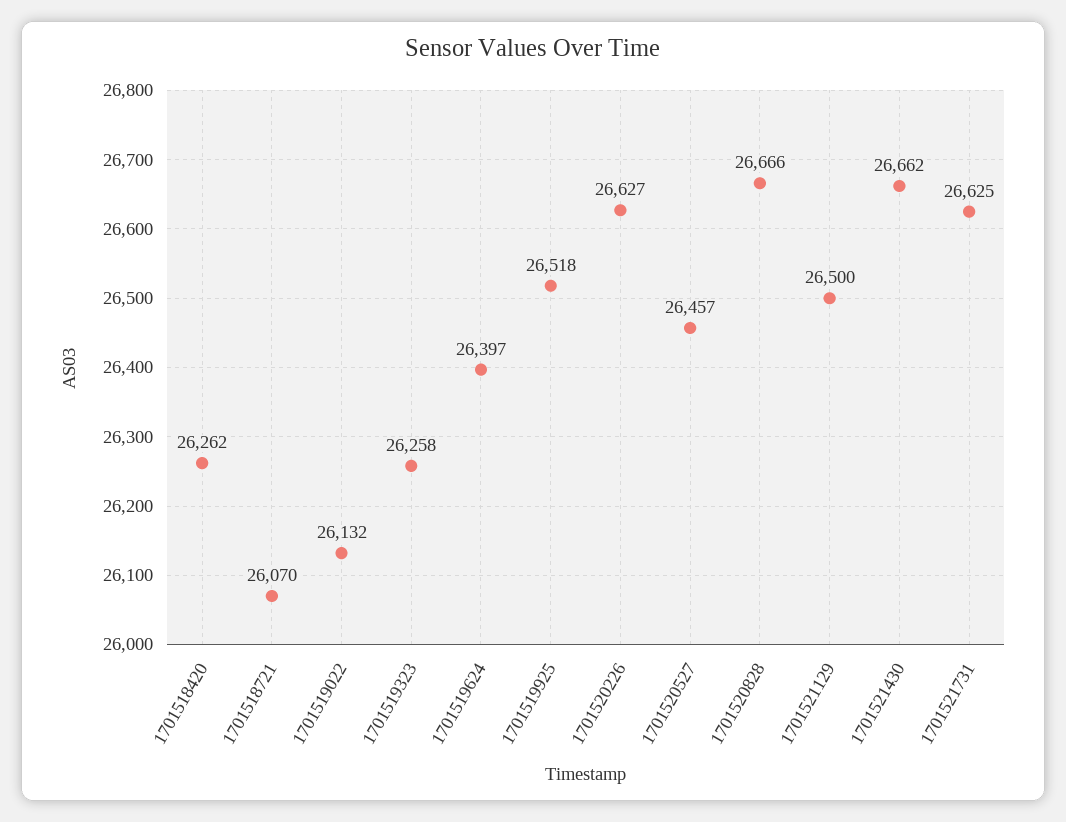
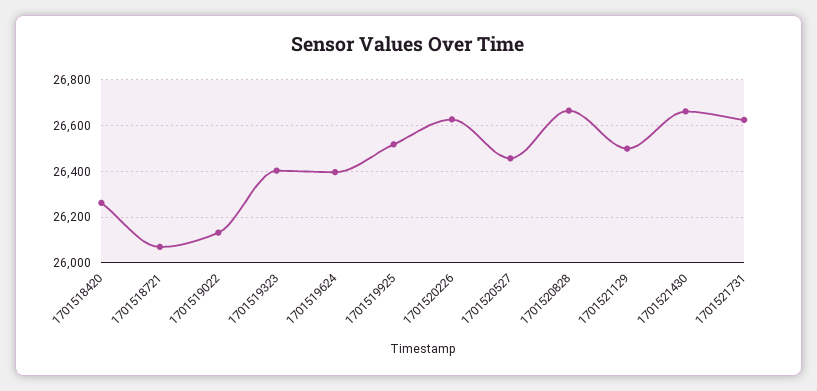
1701519323: 26258 -> 26400

